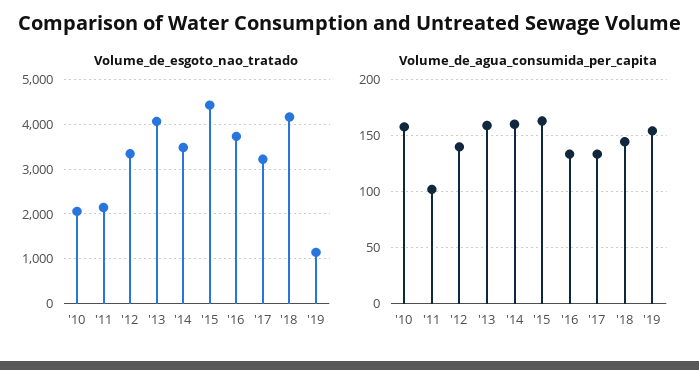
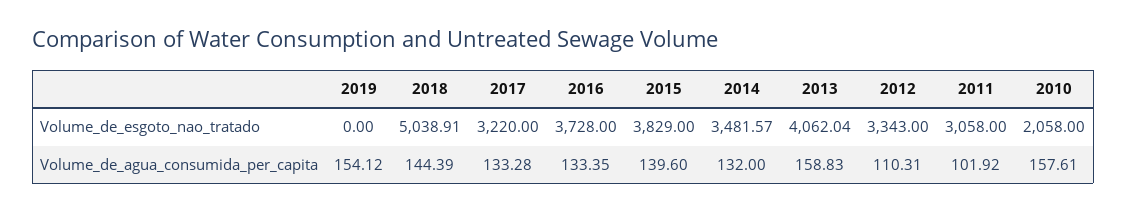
Volume_de_esgoto_nao_tratado, '11: 2200 -> 3058
Volume_de_esgoto_nao_tratado, '15: 4400 -> 3829
Volume_de_esgoto_nao_tratado, '18: 4200 -> 5038.91
Volume_de_esgoto_nao_tratado, '19: 1200 -> 0
Volume_de_agua_consumida_per_capita, '12: 140 -> 110.31
Volume_de_agua_consumida_per_capita, '14: 160 -> 132
Volume_de_agua_consumida_per_capita, '15: 160 -> 139.6

